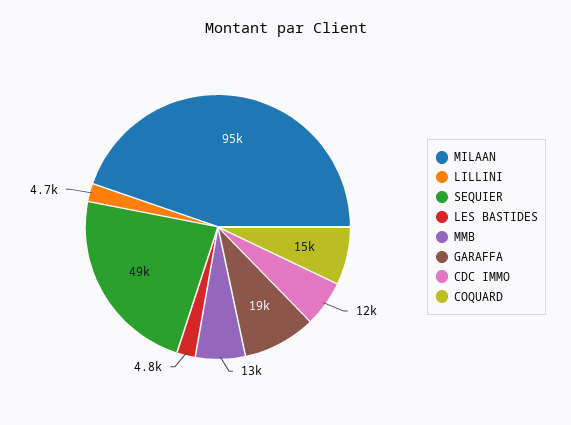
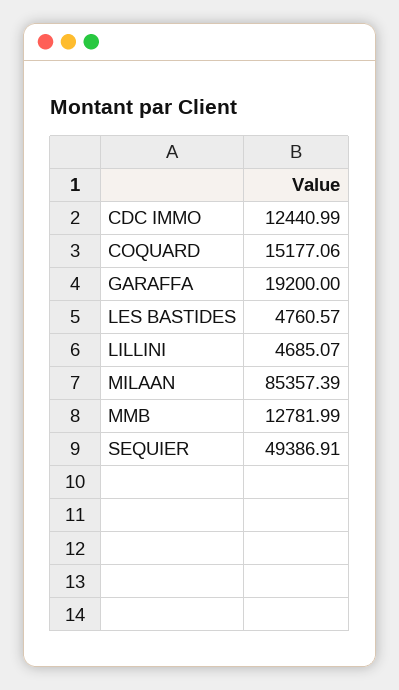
MILAAN: 95000 -> 85357.39

